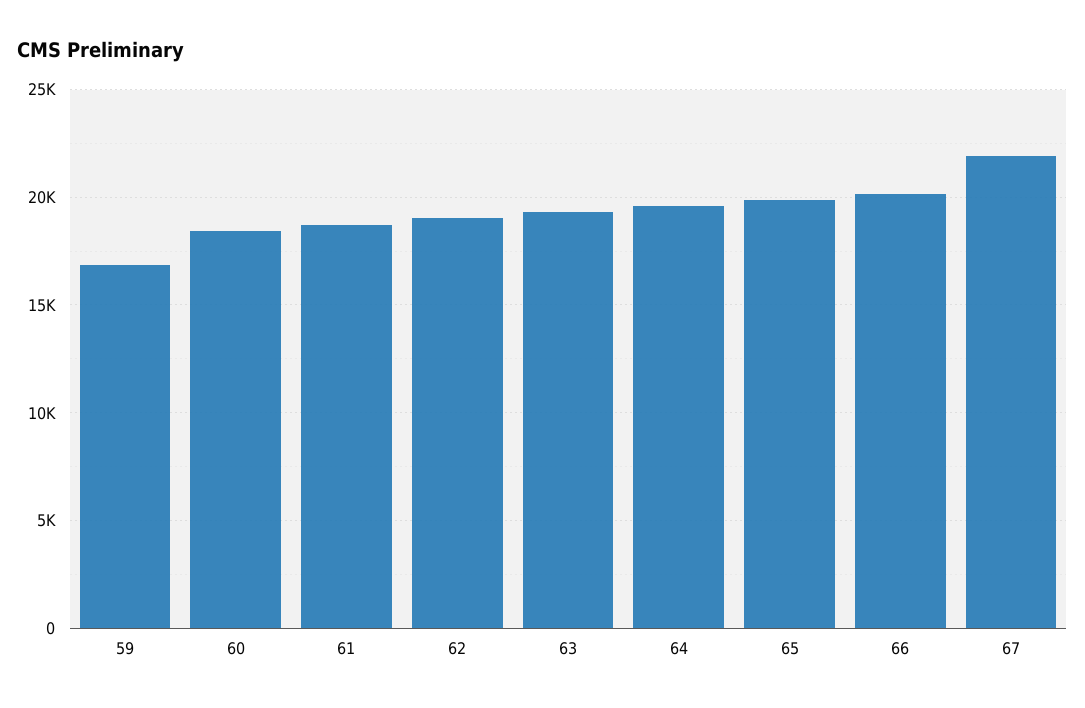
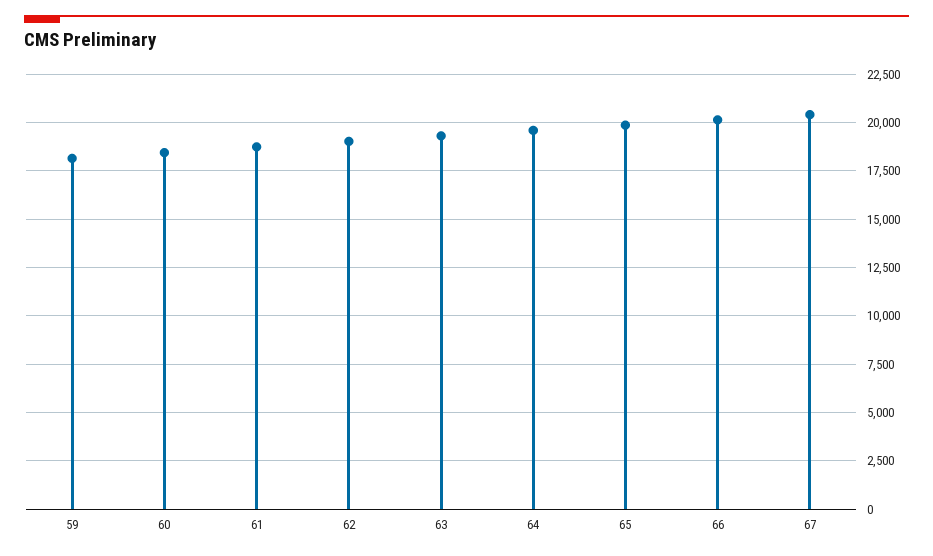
59: 17000 -> 18000
67: 22000 -> 20500

